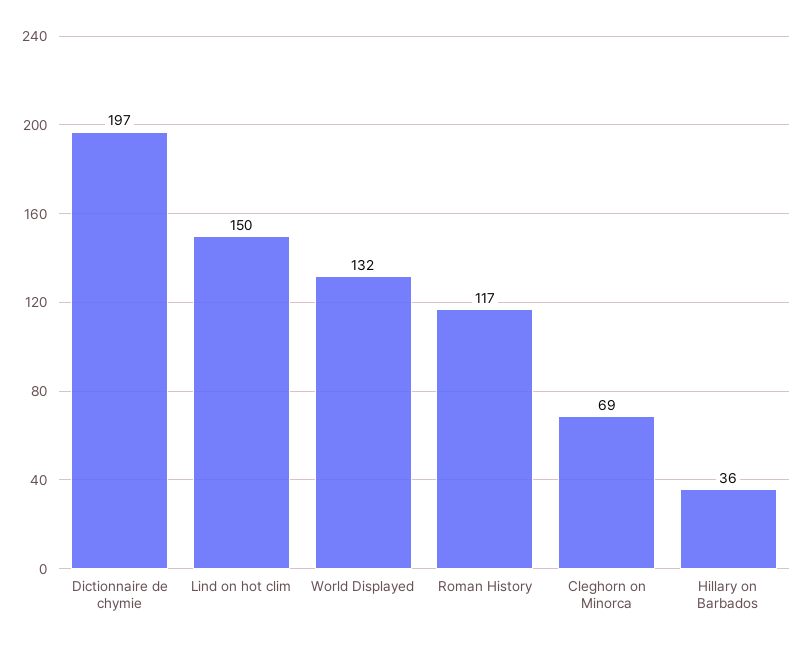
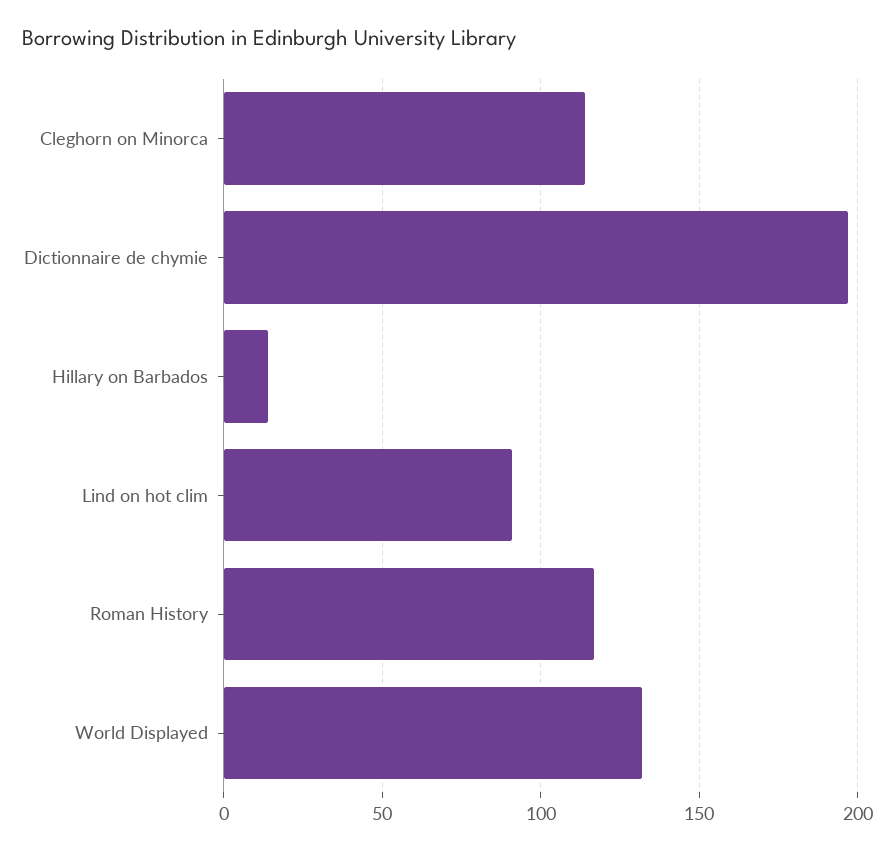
Lind on hot clim: 150 -> 90
Cleghorn on Minorca: 69 -> 115
Hillary on Barbados: 36 -> 15

